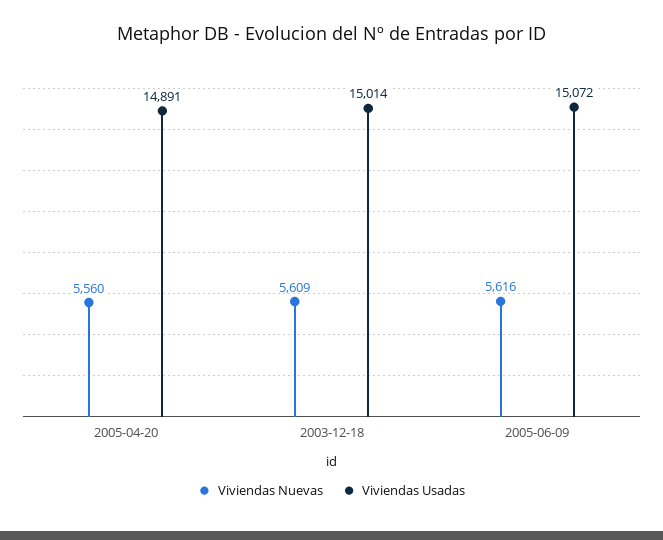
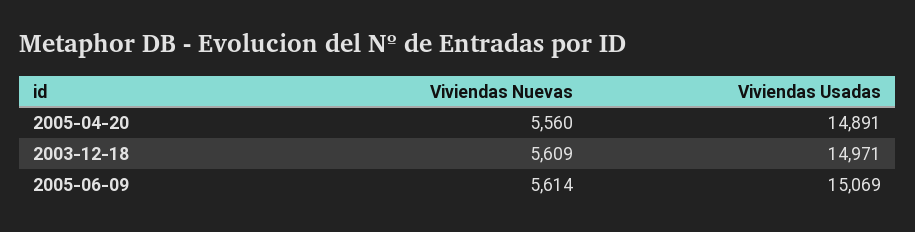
Viviendas Usadas, 2003-12-18: 15014 -> 14971
Viviendas Nuevas, 2005-06-09: 5616 -> 5614
Viviendas Usadas, 2005-06-09: 15072 -> 15069

